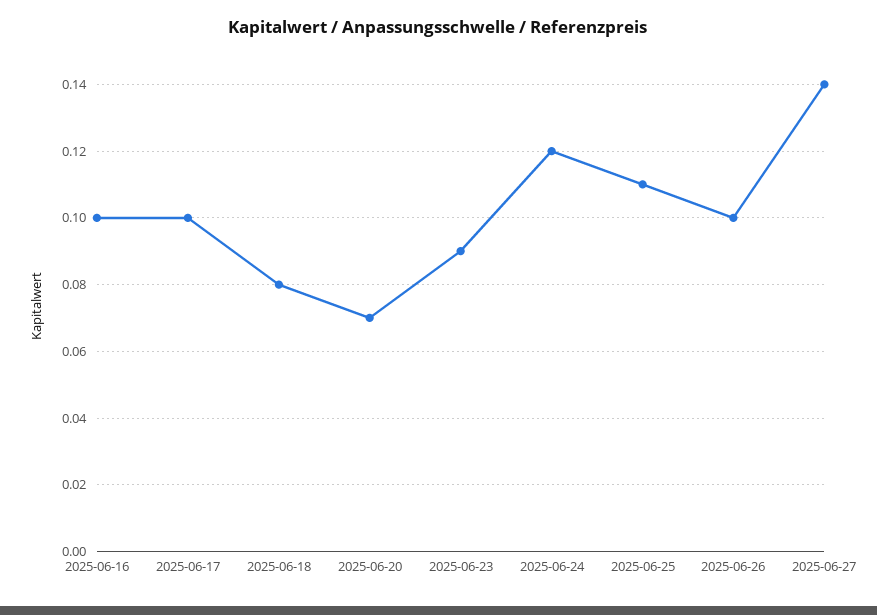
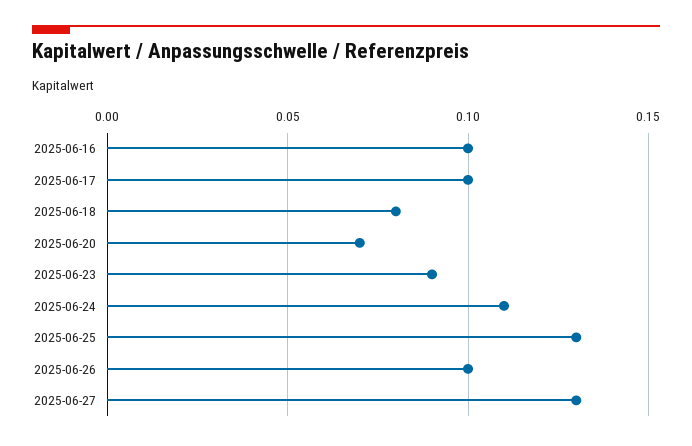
2025-06-24: 0.12 -> 0.11
2025-06-25: 0.11 -> 0.13
2025-06-27: 0.14 -> 0.13

